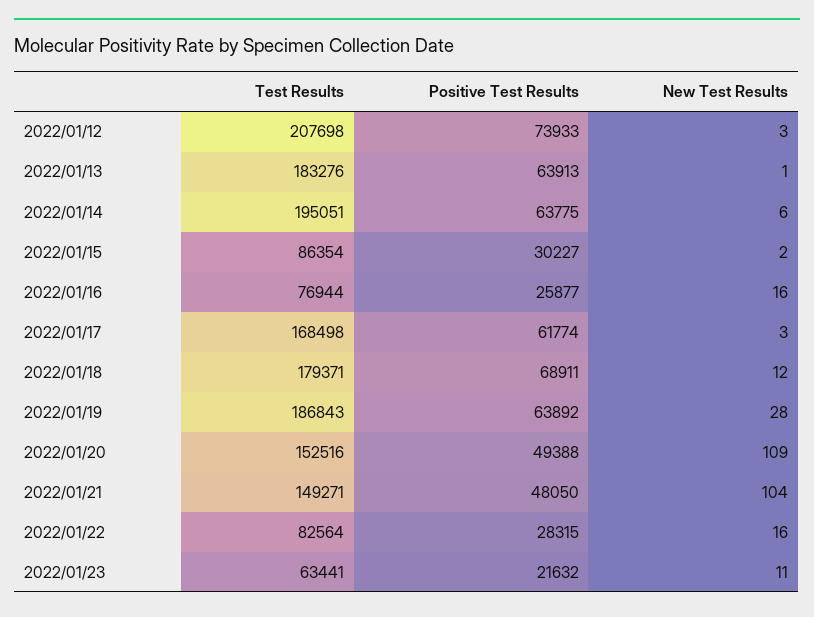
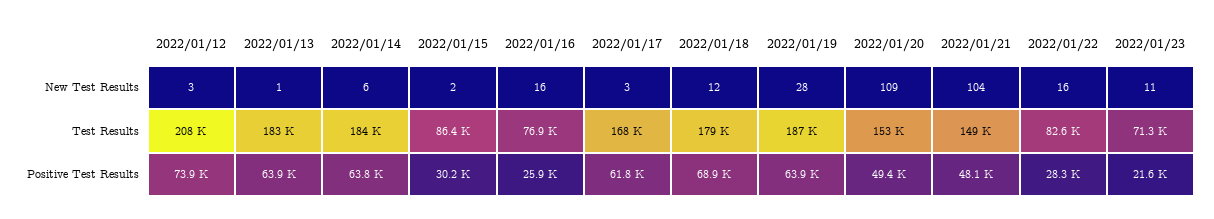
Test Results, 2022/01/14: 195051 -> 184000
Test Results, 2022/01/23: 63441 -> 71300

